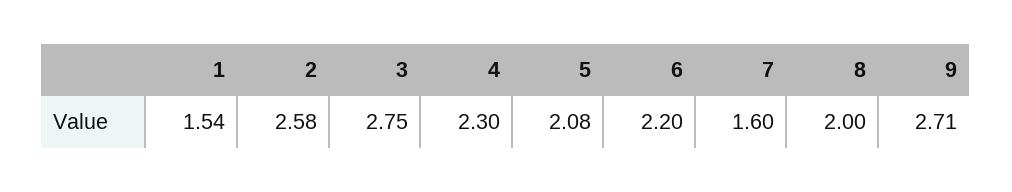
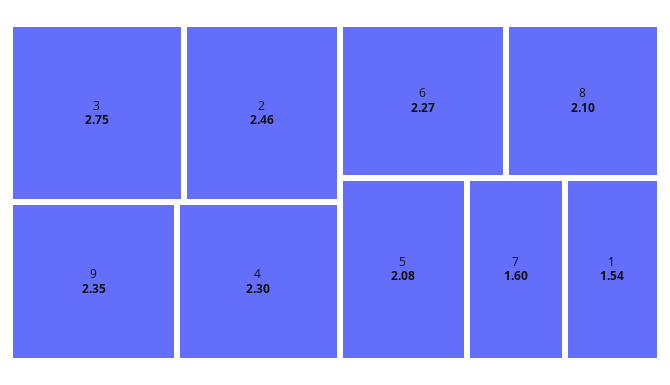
2: 2.58 -> 2.46
6: 2.2 -> 2.27
8: 2 -> 2.1
9: 2.71 -> 2.35

